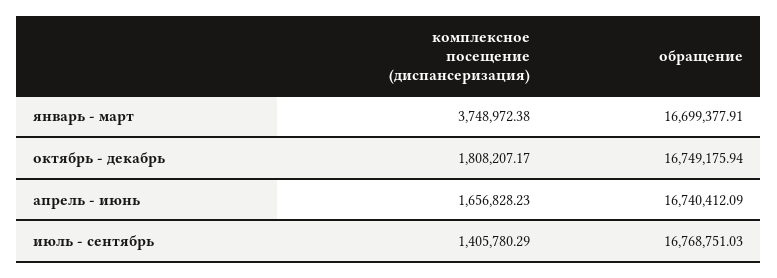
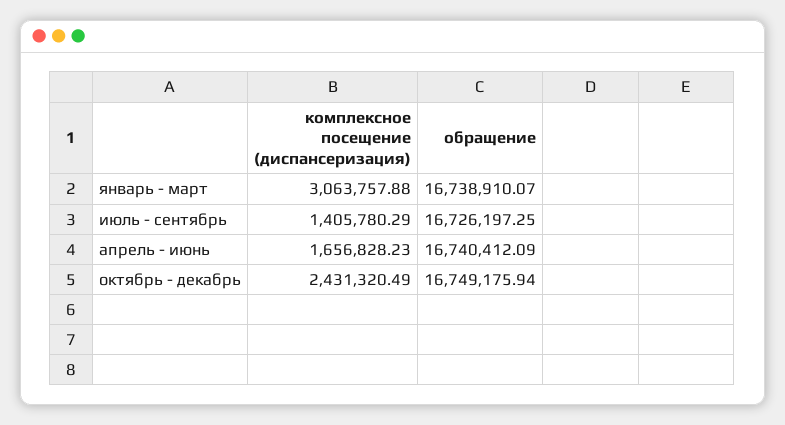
комплексное посещение (диспансеризация), январь - март: 3748972.38 -> 3063757.88
обращение, январь - март: 16699377.91 -> 16738910.07
комплексное посещение (диспансеризация), октябрь - декабрь: 1808207.17 -> 2431320.49
обращение, июль - сентябрь: 16768751.03 -> 16726197.25

